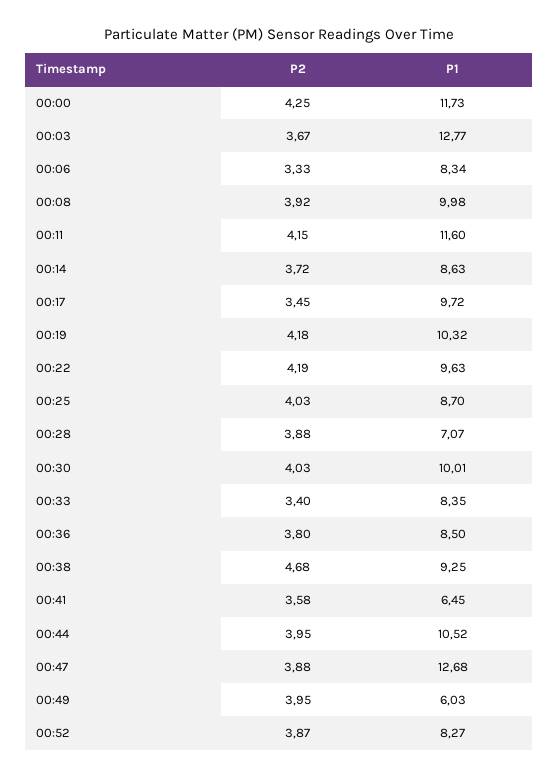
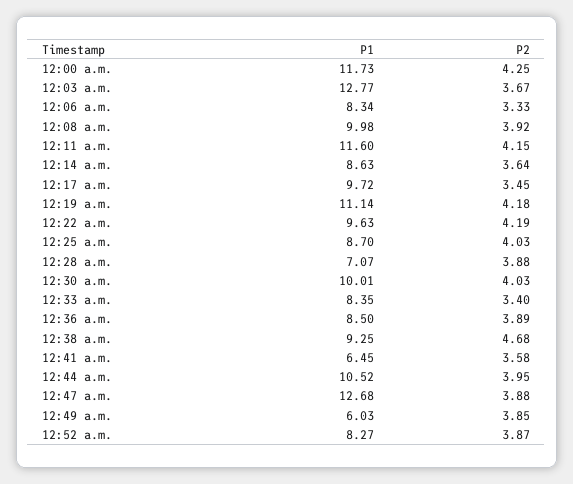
P2, 00:14: 3.72 -> 3.64
P1, 00:19: 10.32 -> 11.14
P2, 00:36: 3.8 -> 3.89
P2, 00:49: 3.95 -> 3.85

